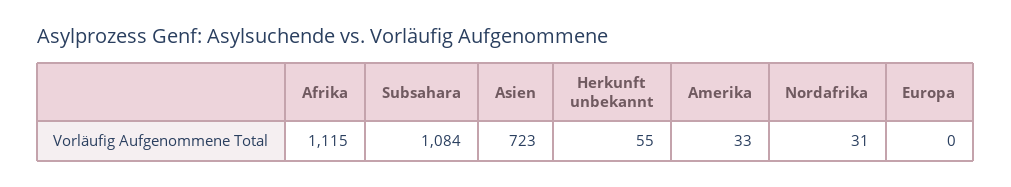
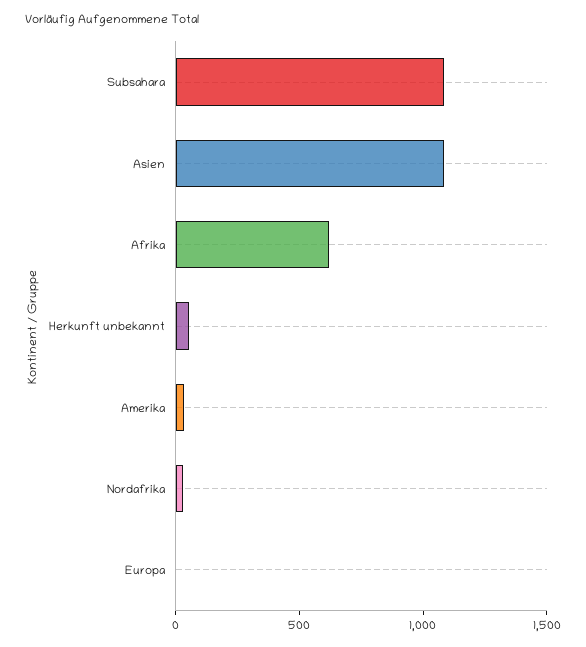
Afrika: 1115 -> 600
Asien: 723 -> 1100

